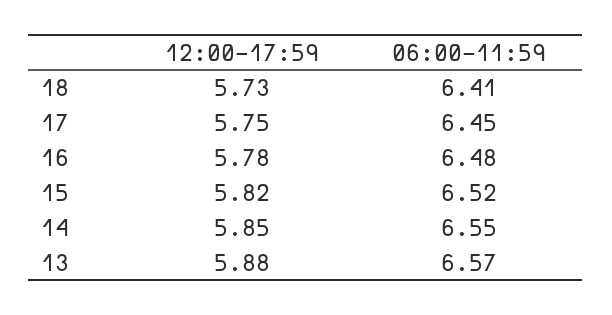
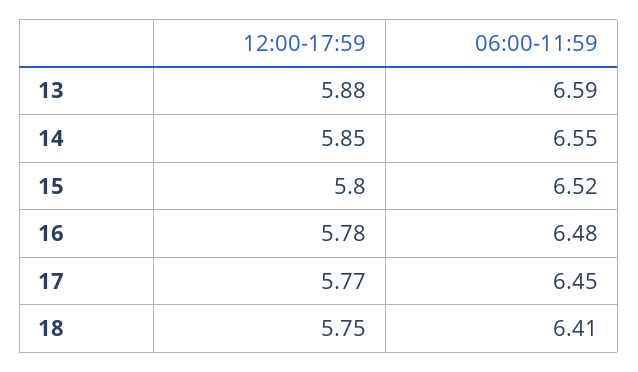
12:00-17:59, 18: 5.73 -> 5.75
12:00-17:59, 17: 5.75 -> 5.77
12:00-17:59, 15: 5.82 -> 5.8
06:00-11:59, 13: 6.57 -> 6.59

